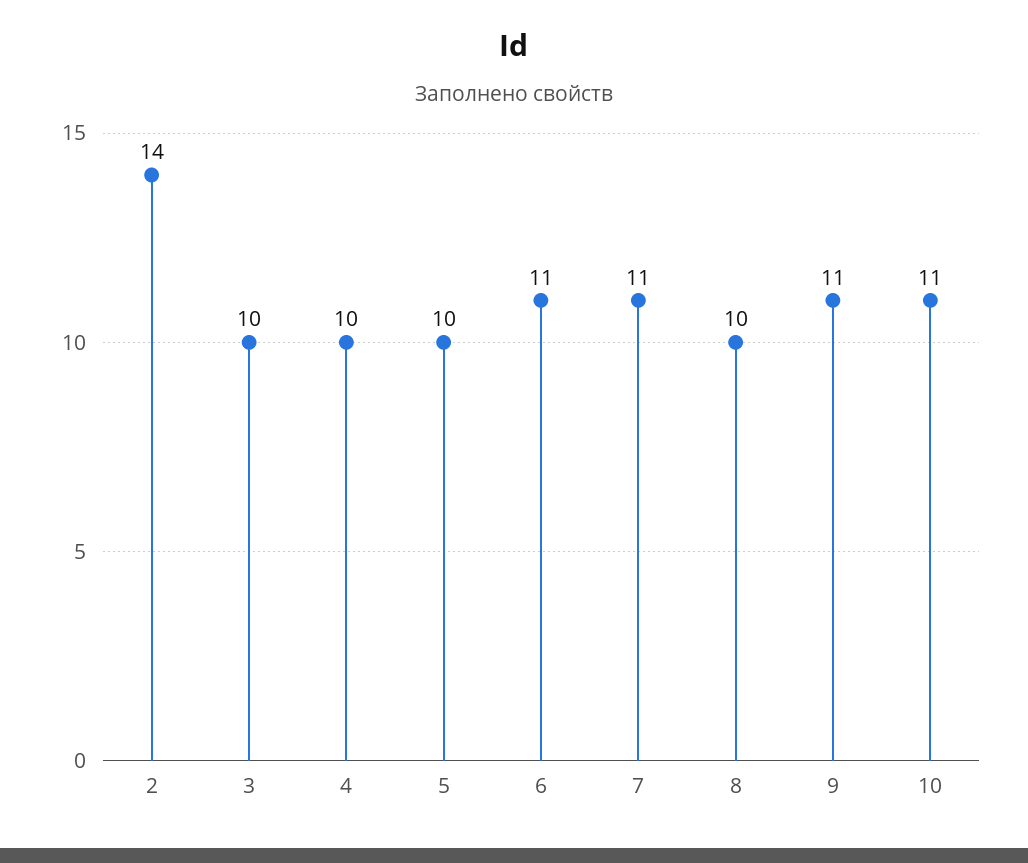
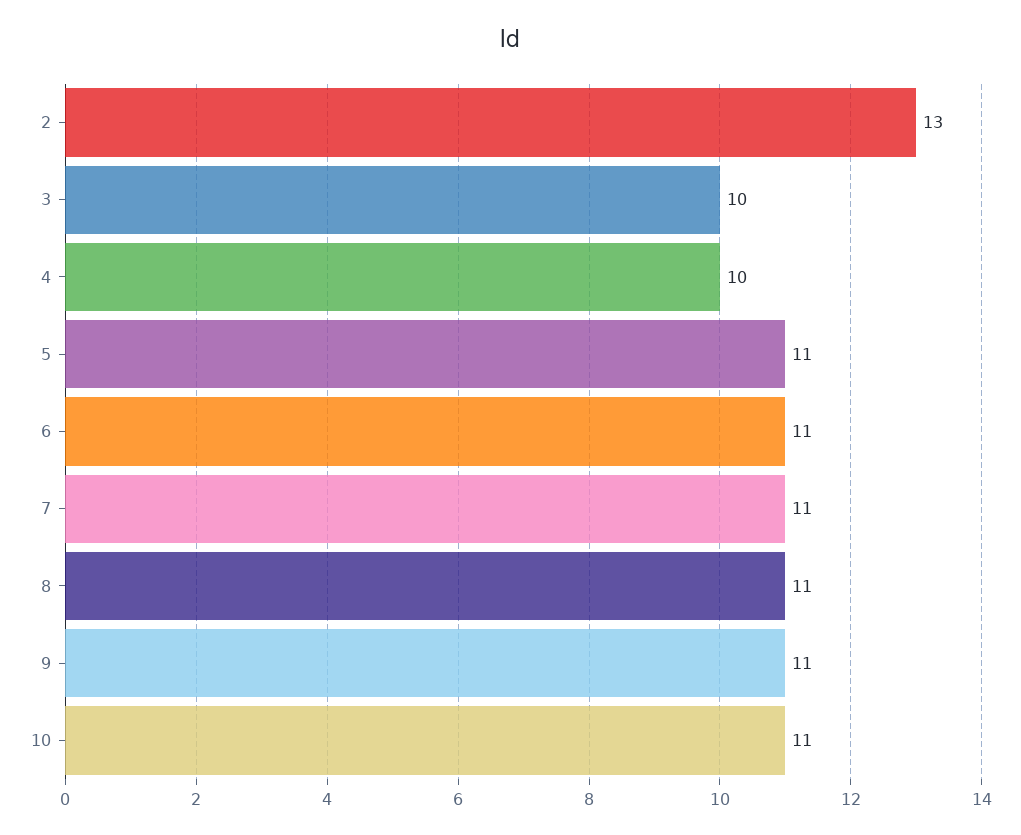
2: 14 -> 13
5: 10 -> 11
8: 10 -> 11

